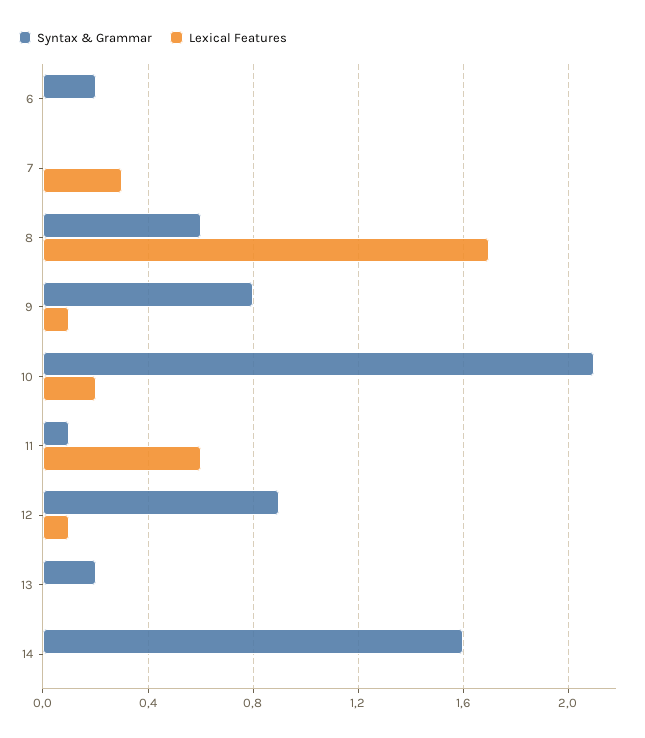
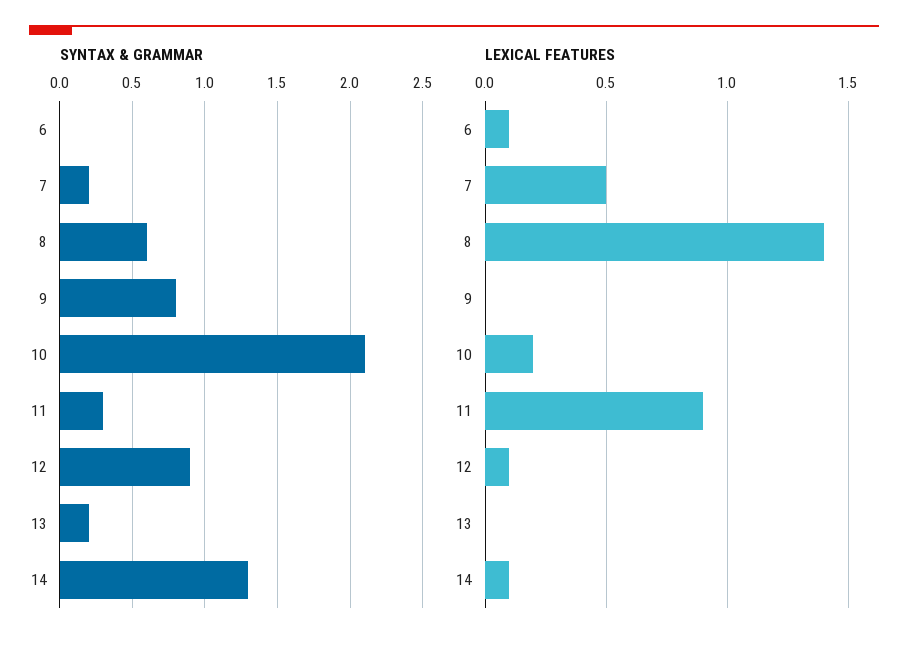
Syntax & Grammar, 6: 0.2 -> 0
Lexical Features, 6: 0 -> 0.1
Syntax & Grammar, 7: 0 -> 0.2
Lexical Features, 7: 0.3 -> 0.5
Lexical Features, 8: 1.7 -> 1.4
Lexical Features, 9: 0.1 -> 0
Syntax & Grammar, 11: 0.1 -> 0.3
Lexical Features, 11: 0.6 -> 0.9
Syntax & Grammar, 14: 1.6 -> 1.3
Lexical Features, 14: 0 -> 0.1

